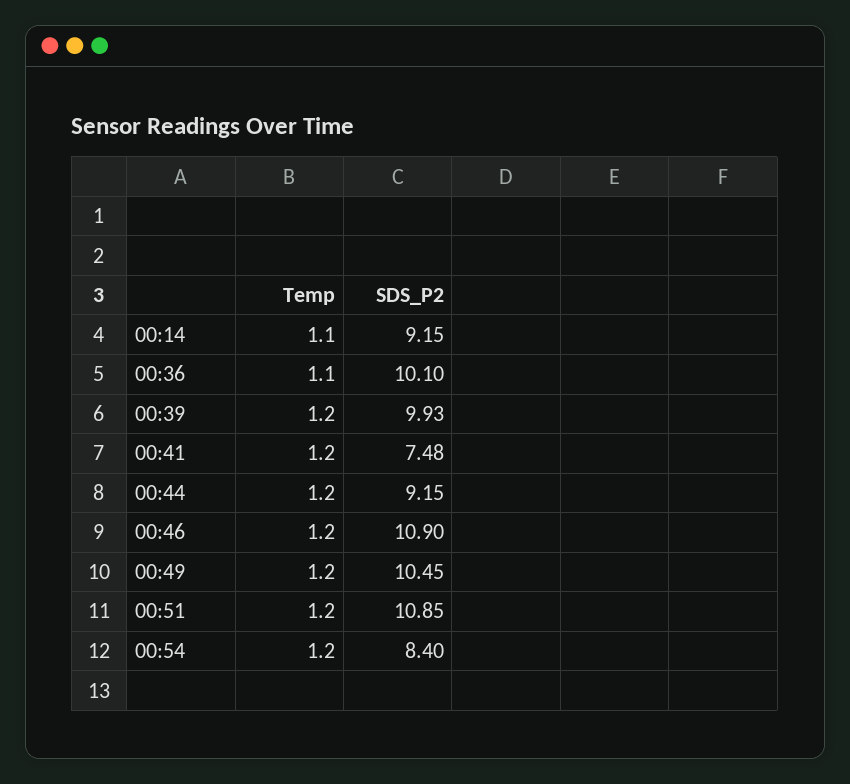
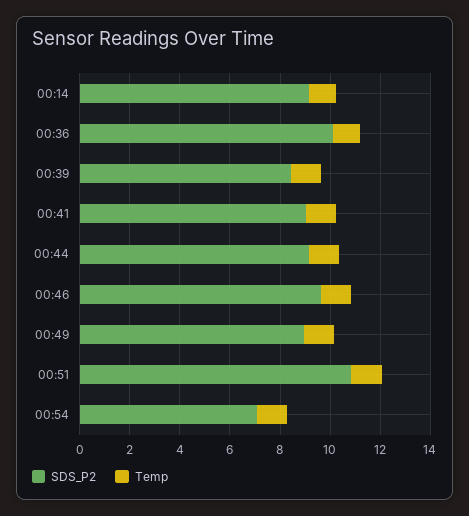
SDS_P2, 00:39: 9.93 -> 8.5
SDS_P2, 00:41: 7.48 -> 9
SDS_P2, 00:46: 10.9 -> 9.5
SDS_P2, 00:49: 10.45 -> 9
SDS_P2, 00:54: 8.4 -> 7

